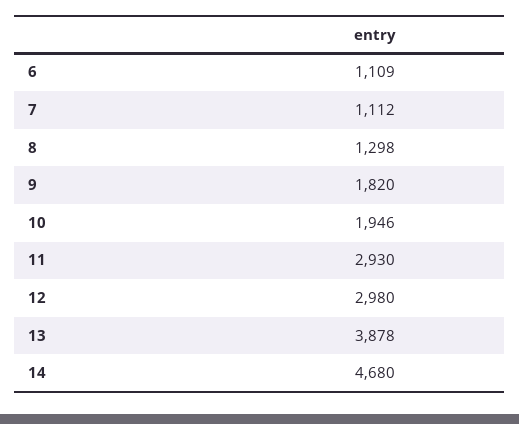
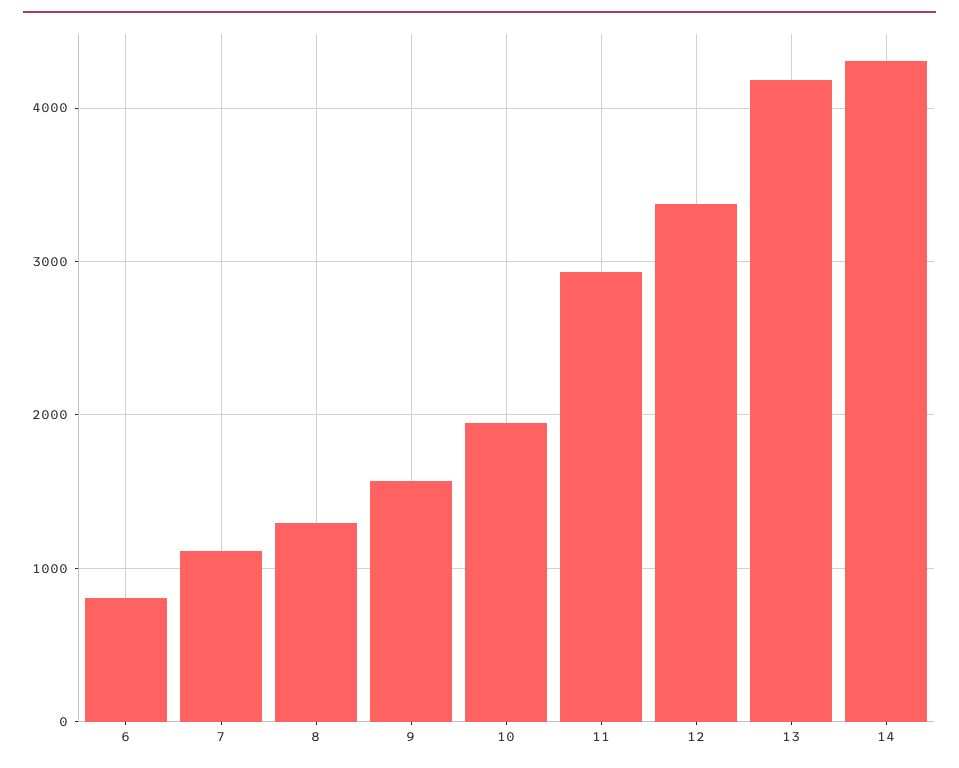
6: 1109 -> 800
9: 1820 -> 1600
12: 2980 -> 3400
13: 3878 -> 4200
14: 4680 -> 4300

